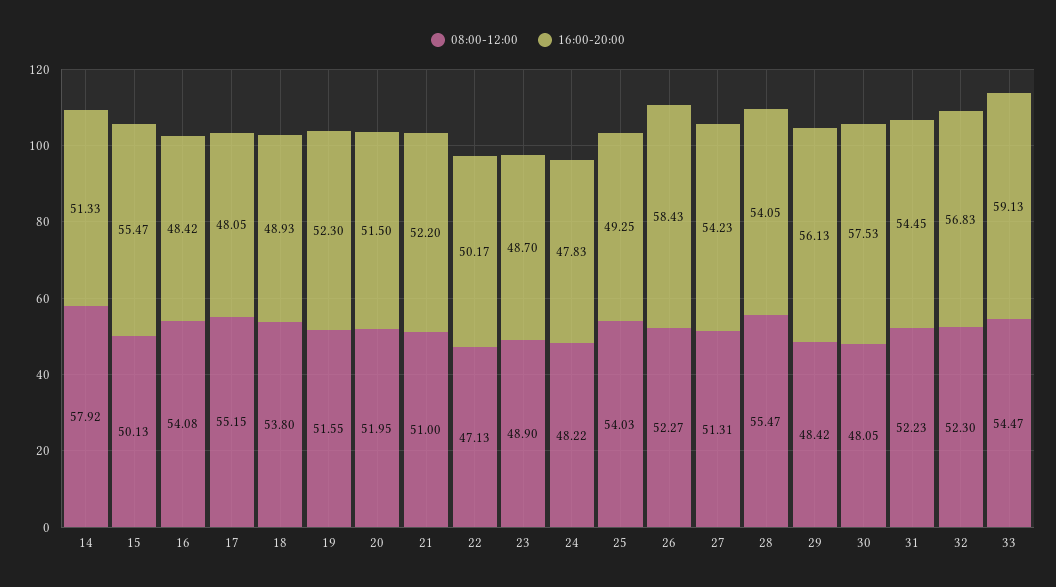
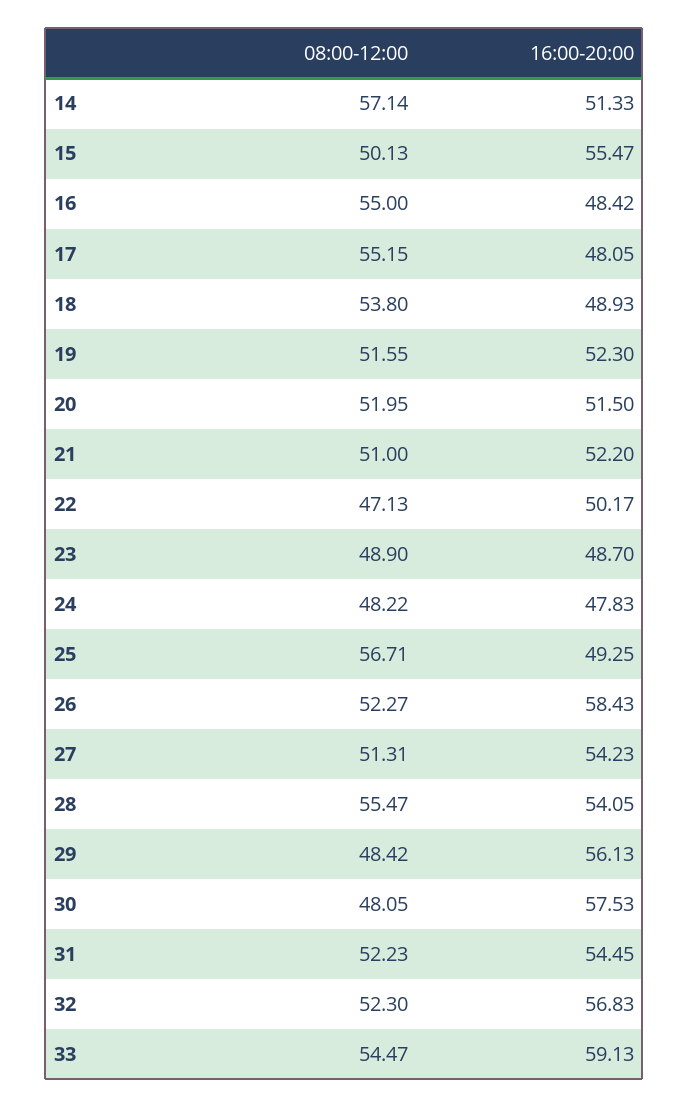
08:00-12:00, 14: 57.92 -> 57.14
08:00-12:00, 16: 54.08 -> 55
08:00-12:00, 25: 54.03 -> 56.71

